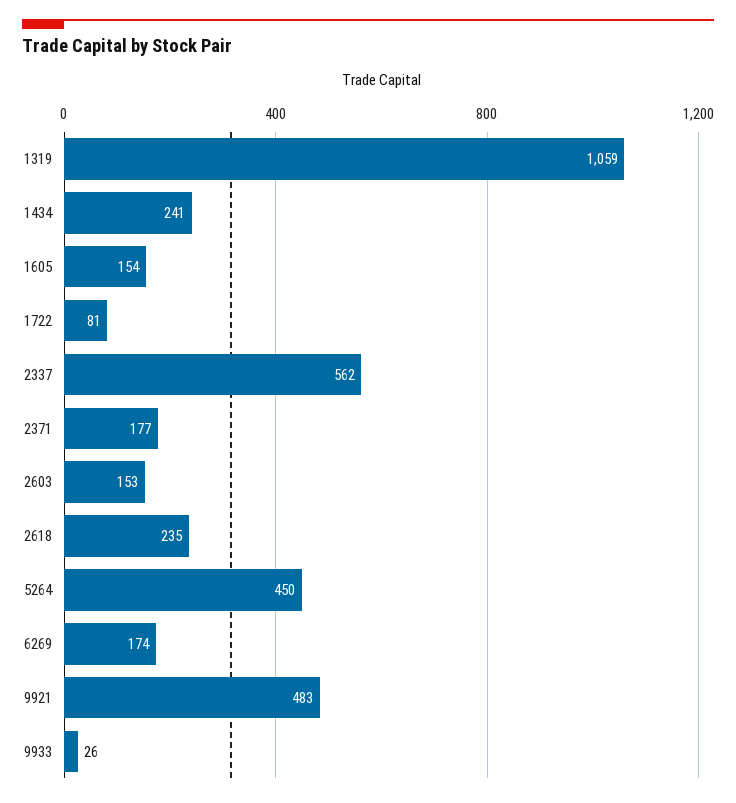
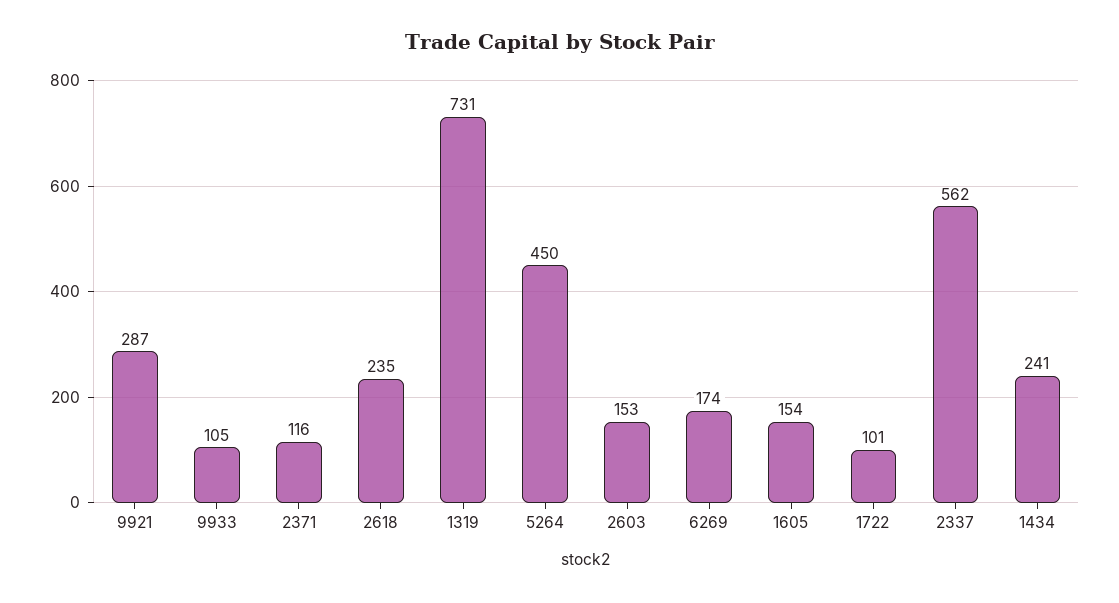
1319: 1059 -> 731
1722: 81 -> 101
2371: 177 -> 116
9921: 483 -> 287
9933: 26 -> 105

